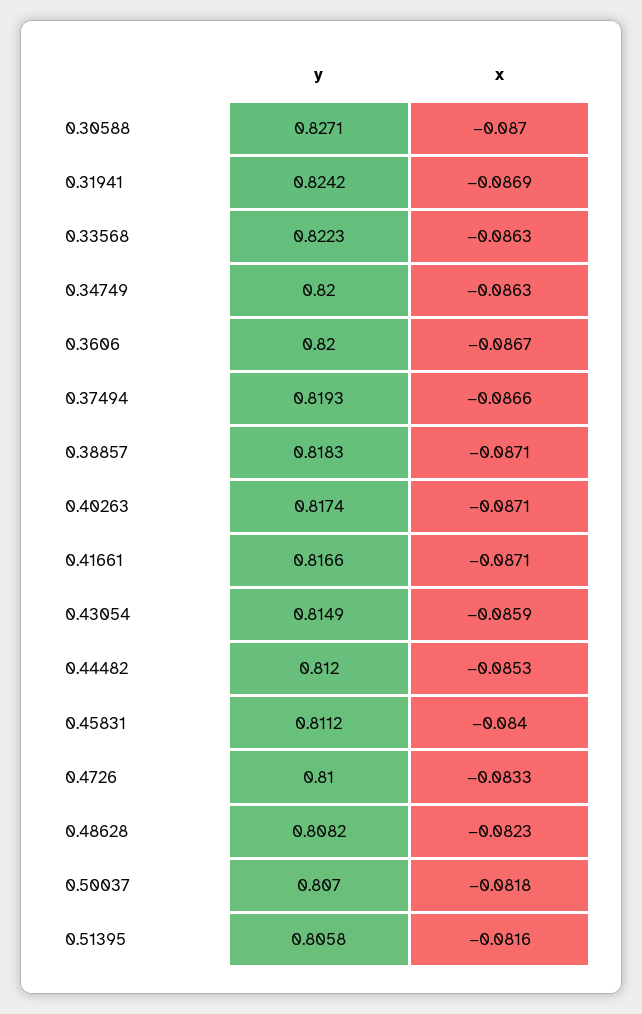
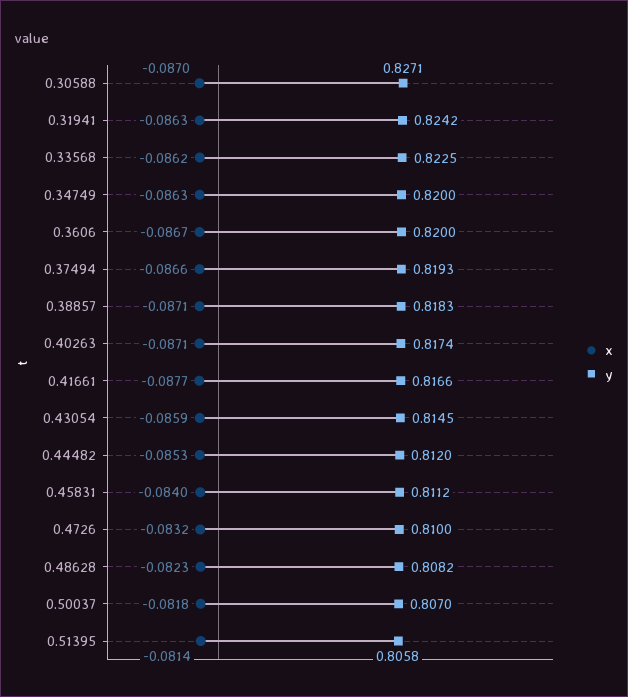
x, 0.31941: -0.0869 -> -0.0863
y, 0.33568: 0.8223 -> 0.8225
x, 0.33568: -0.0863 -> -0.0862
x, 0.41661: -0.0871 -> -0.0877
y, 0.43054: 0.8149 -> 0.8145
x, 0.4726: -0.0833 -> -0.0832
x, 0.51395: -0.0816 -> -0.0814

